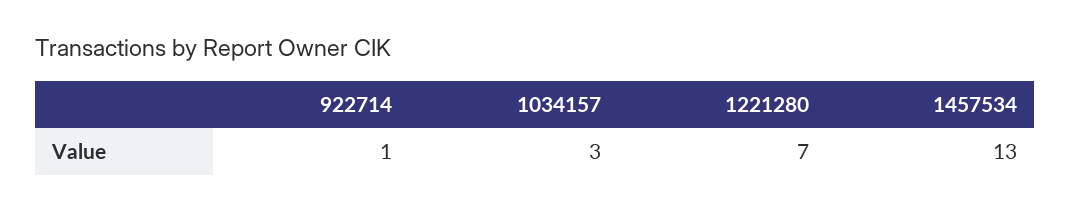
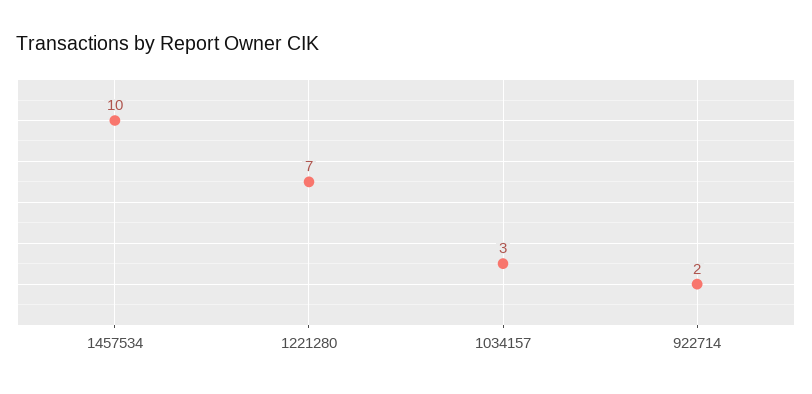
922714: 1 -> 2
1457534: 13 -> 10

